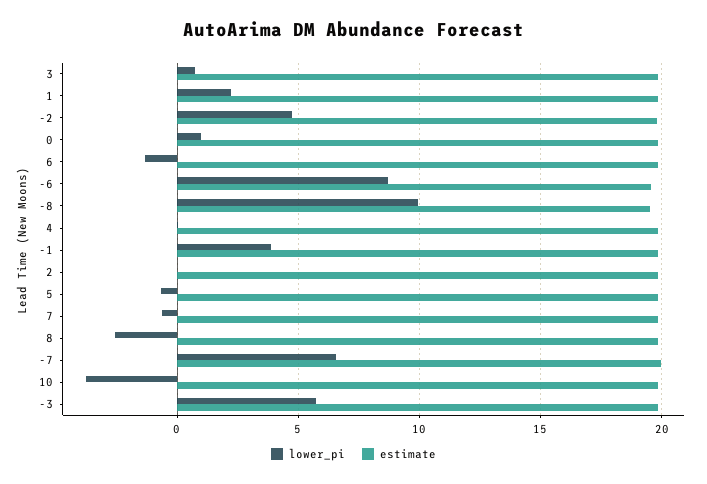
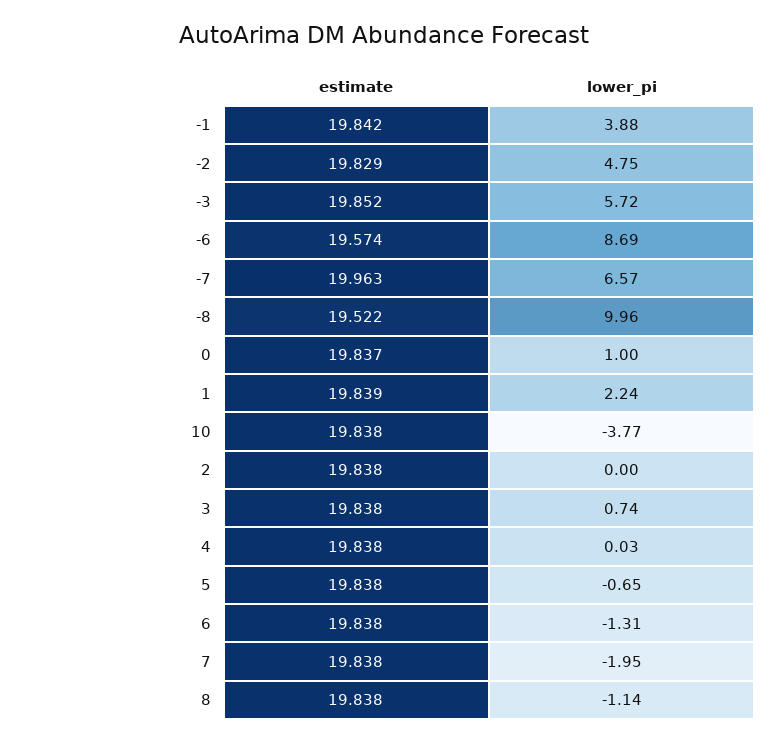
lower_pi, 7: -0.5 -> -1.95
lower_pi, 8: -2.5 -> -1.14

